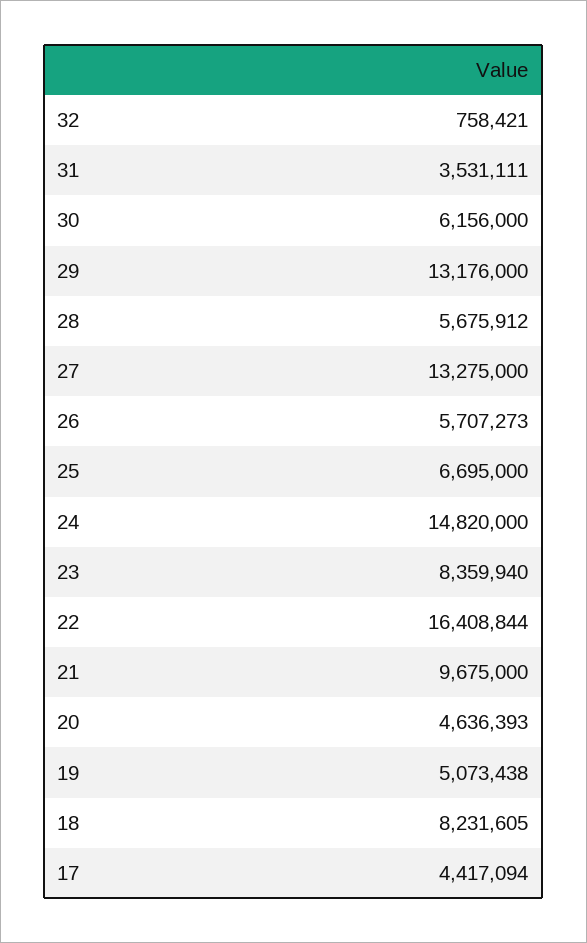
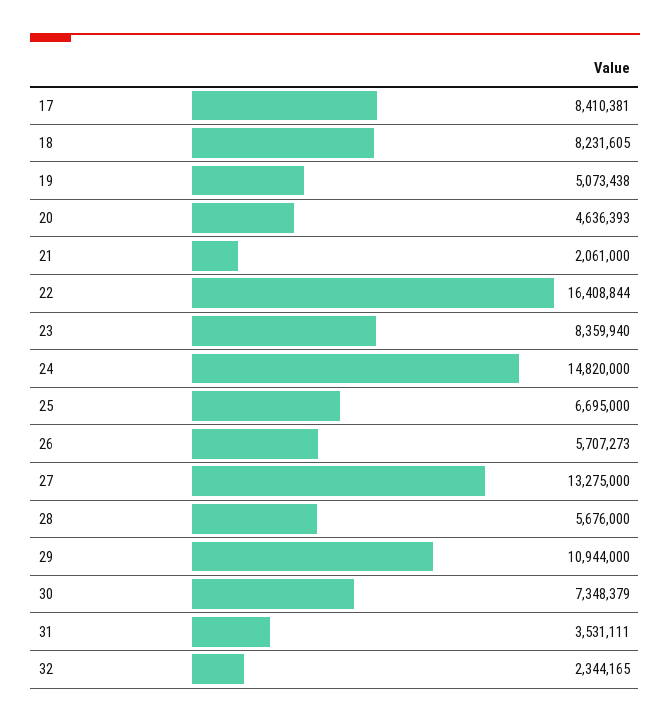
32: 758421 -> 2344165
30: 6156000 -> 7348379
29: 13176000 -> 10944000
28: 5675912 -> 5676000
21: 9675000 -> 2061000
17: 4417094 -> 8410381

